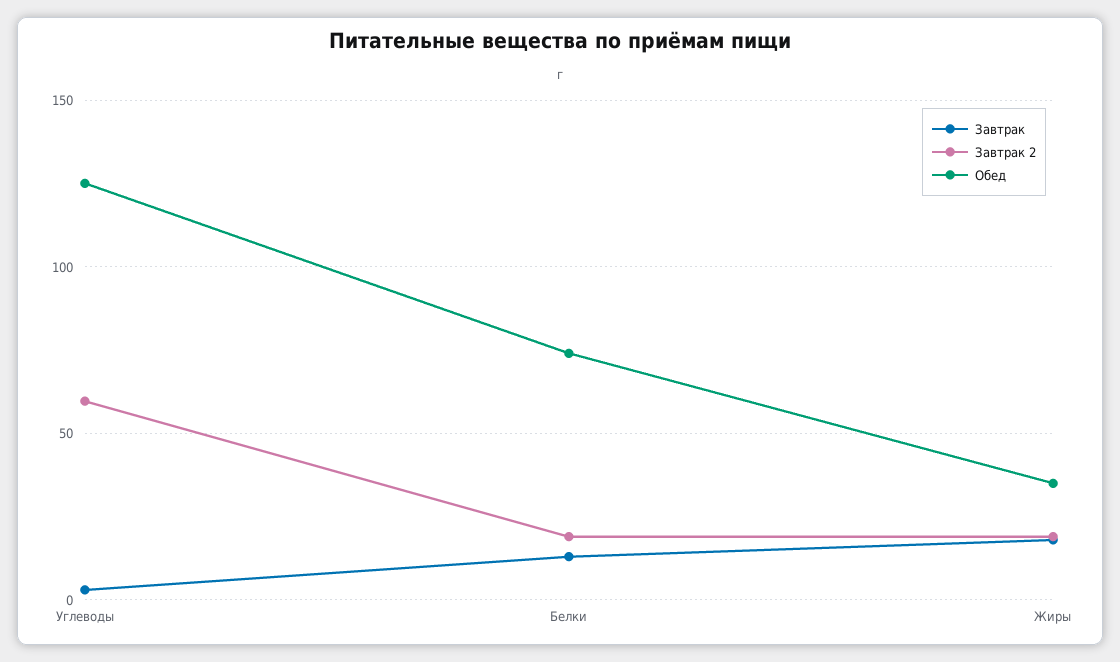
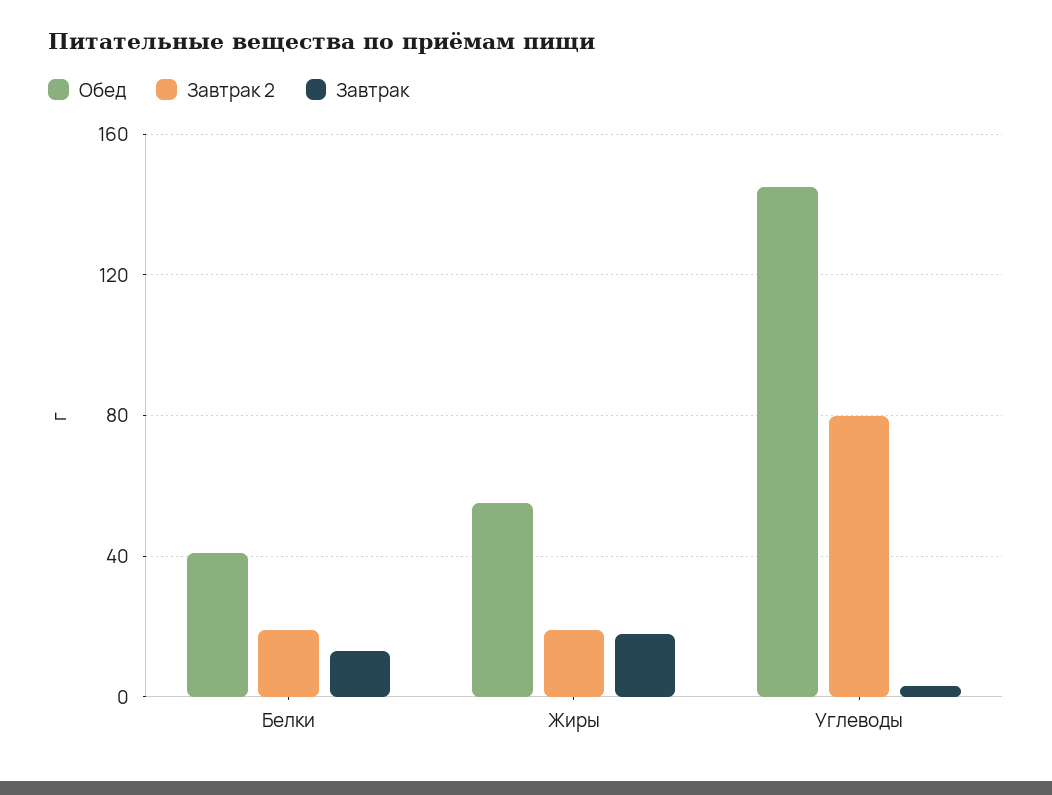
Завтрак 2, Углеводы: 60 -> 80
Обед, Углеводы: 125 -> 145
Обед, Белки: 75 -> 40
Обед, Жиры: 35 -> 55

